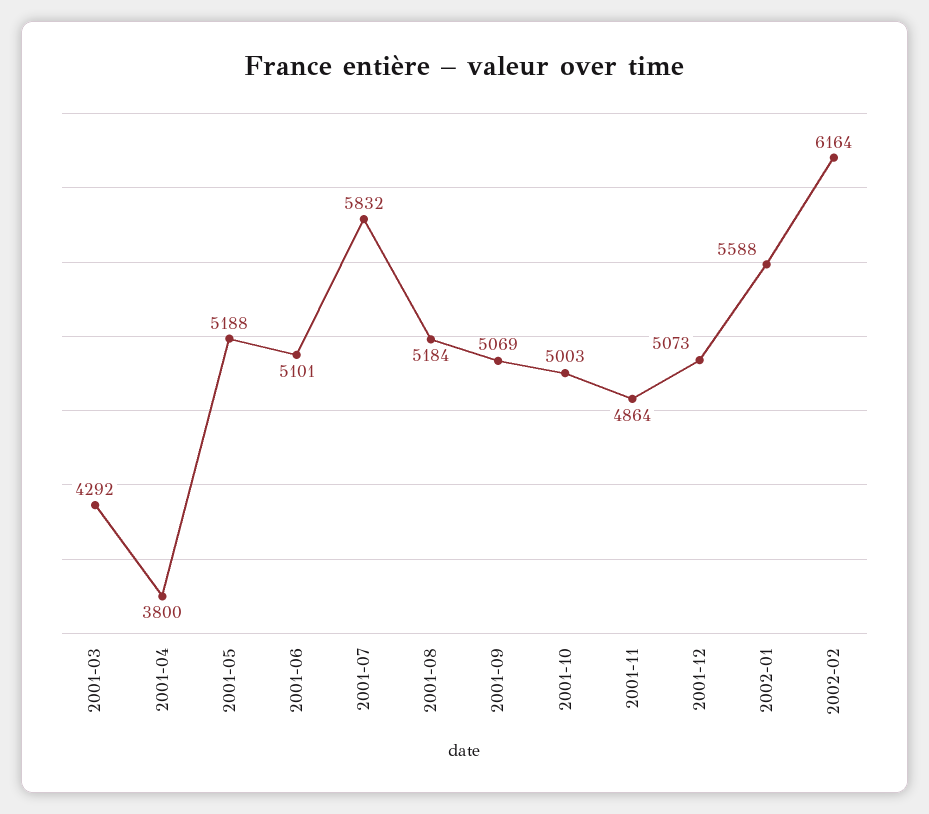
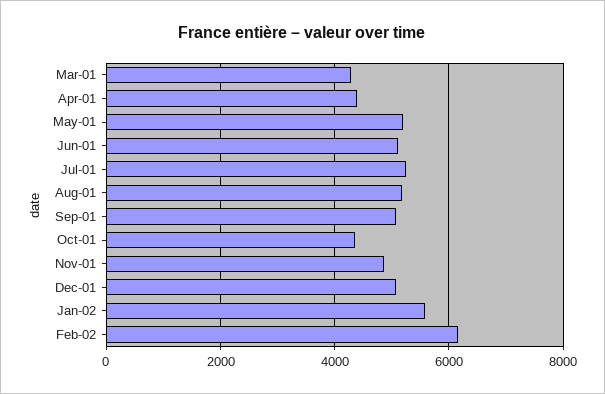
2001-04: 3800 -> 4400
2001-07: 5832 -> 5200
2001-10: 5003 -> 4400

